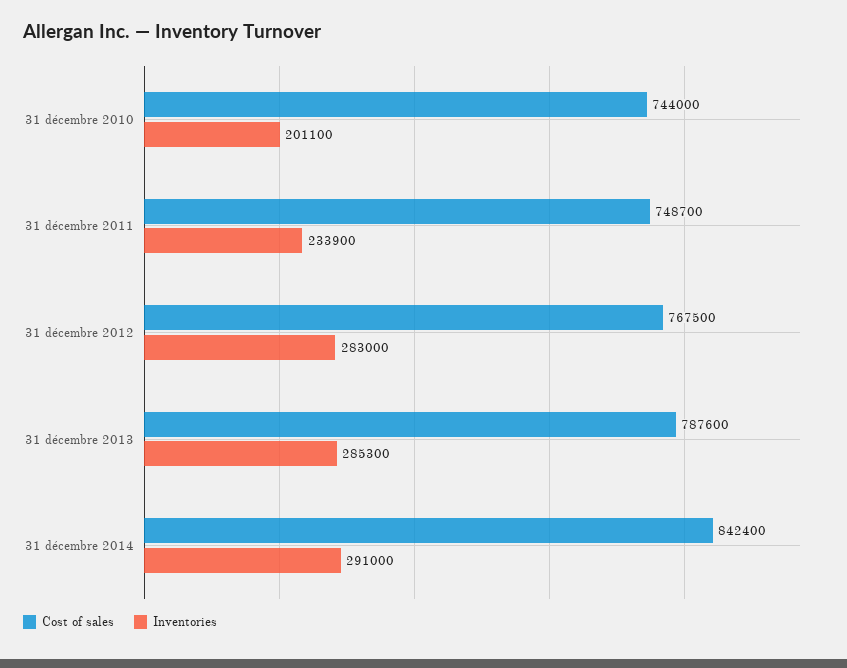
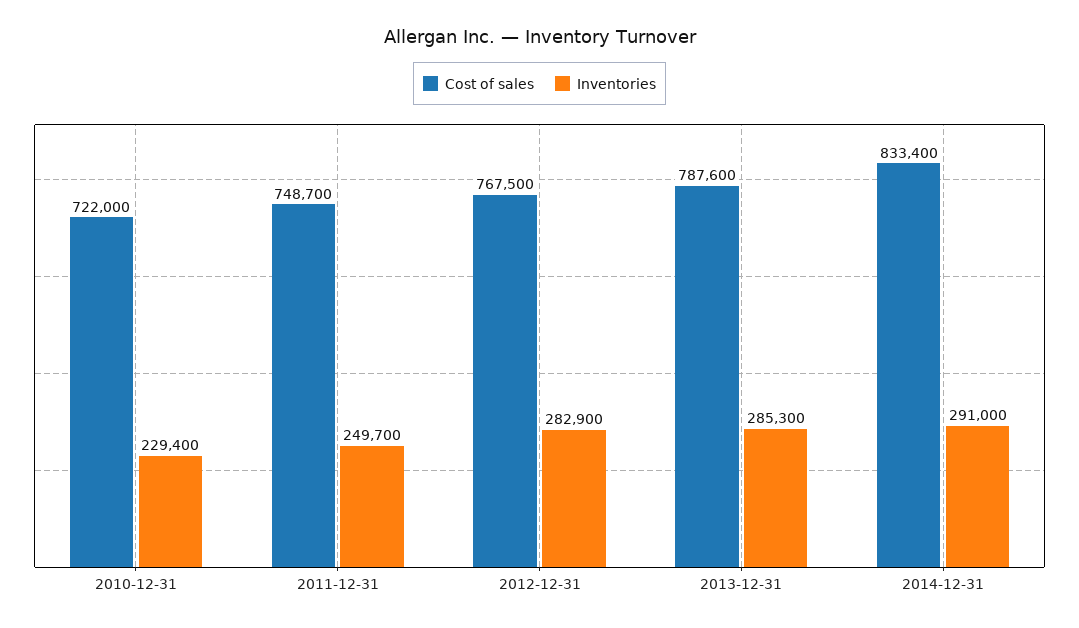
Cost of sales, 31 décembre 2010: 744000 -> 722000
Inventories, 31 décembre 2010: 201100 -> 229400
Inventories, 31 décembre 2011: 233900 -> 249700
Inventories, 31 décembre 2012: 283000 -> 282900
Cost of sales, 31 décembre 2014: 842400 -> 833400

